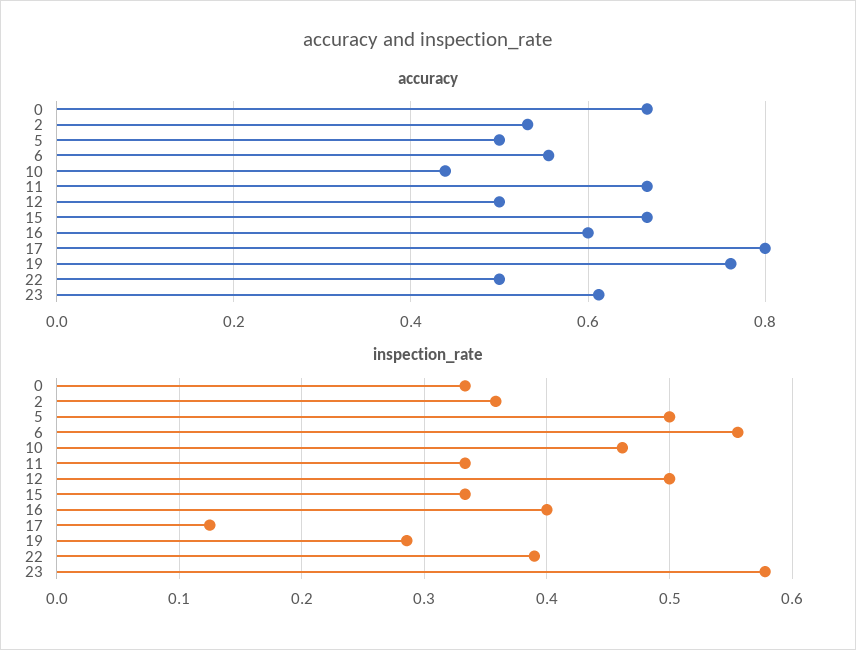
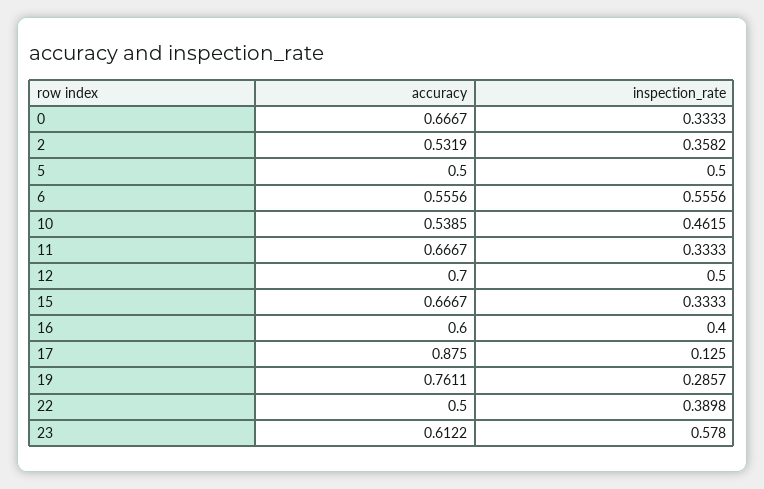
accuracy, 10: 0.44 -> 0.5385
accuracy, 12: 0.5 -> 0.7
accuracy, 17: 0.8 -> 0.875

